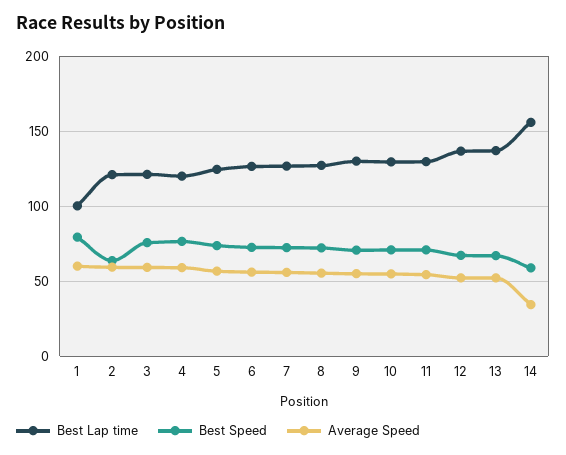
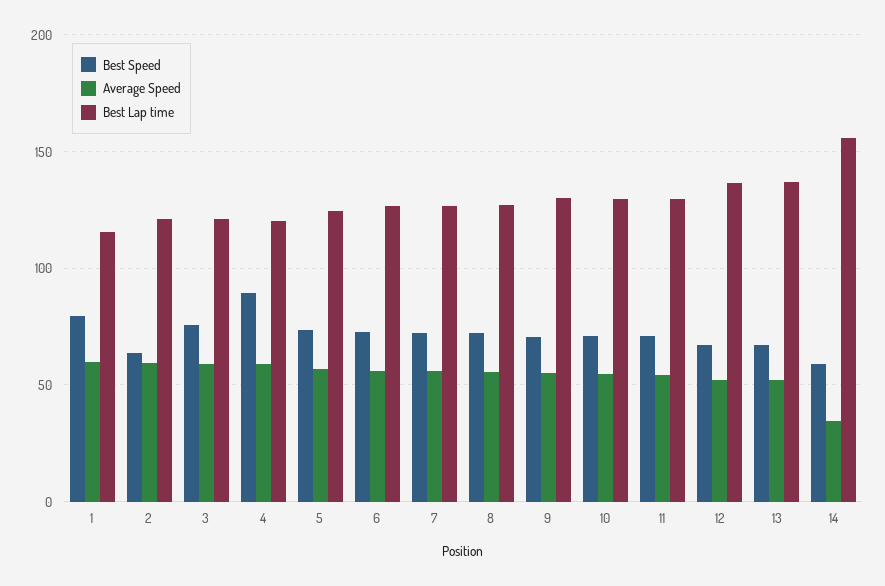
Best Lap time, 1: 100 -> 115
Best Speed, 4: 75 -> 90

